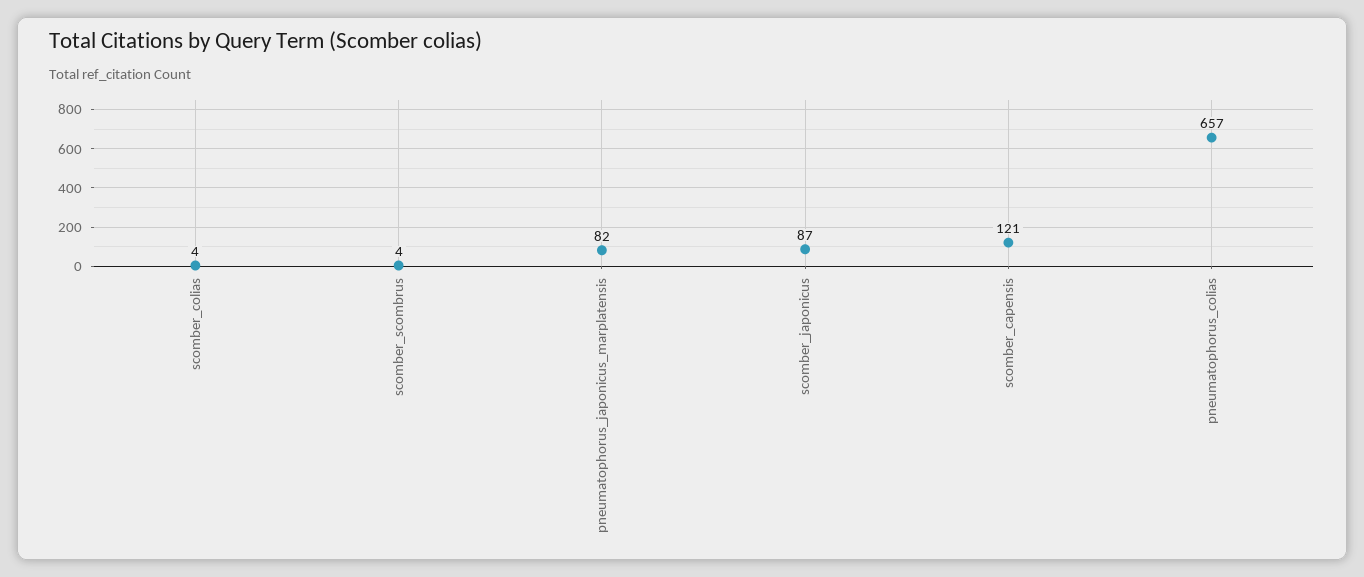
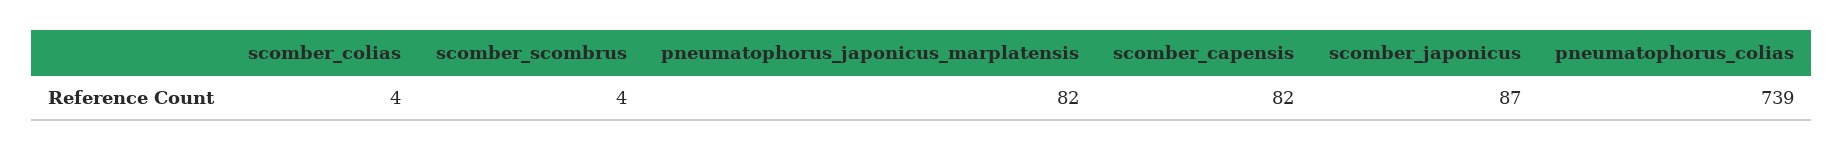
scomber_capensis: 121 -> 82
pneumatophorus_colias: 657 -> 739

